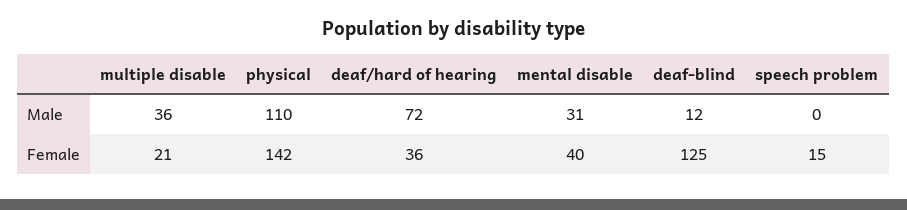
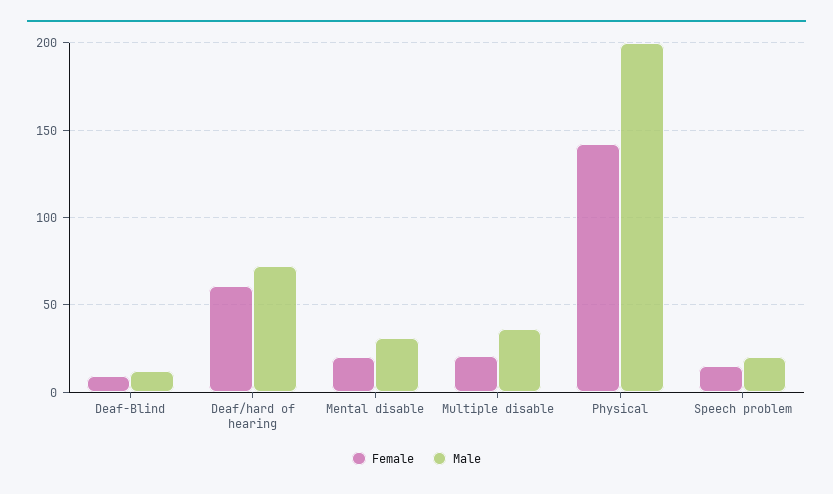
Male, physical: 110 -> 200
Male, speech problem: 0 -> 20
Female, deaf/hard of hearing: 36 -> 60
Female, mental disable: 40 -> 20
Female, deaf-blind: 125 -> 10

